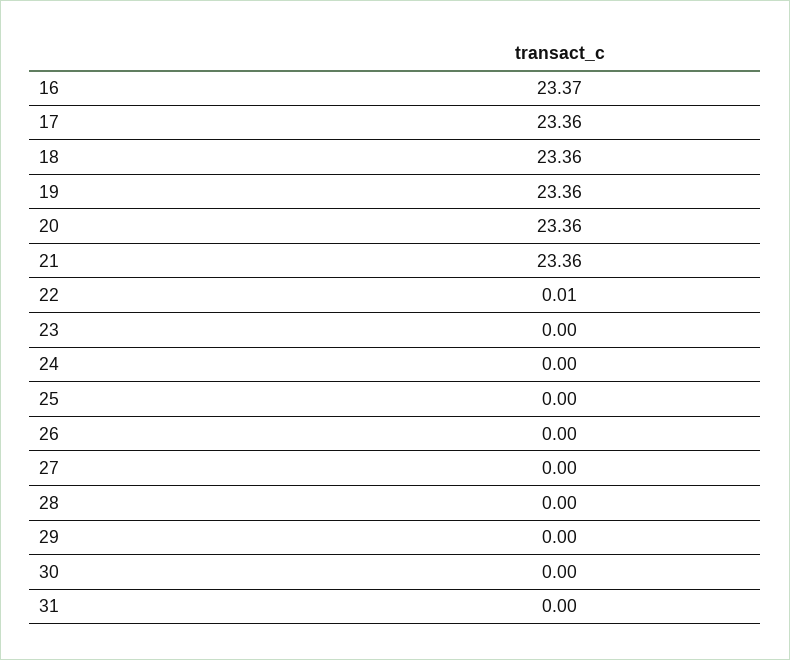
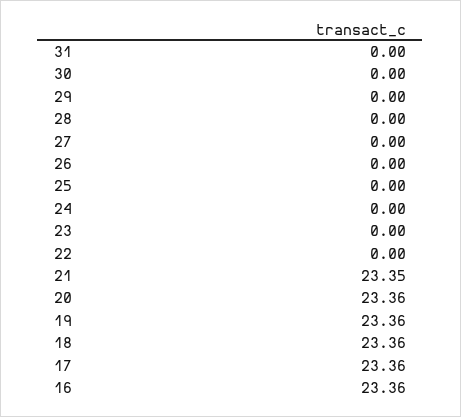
16: 23.37 -> 23.36
21: 23.36 -> 23.35
22: 0.01 -> 0

